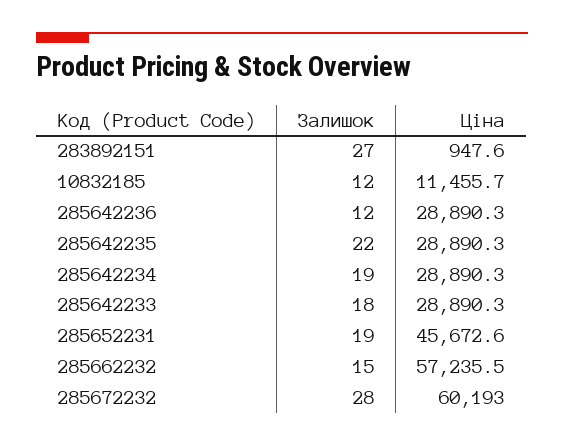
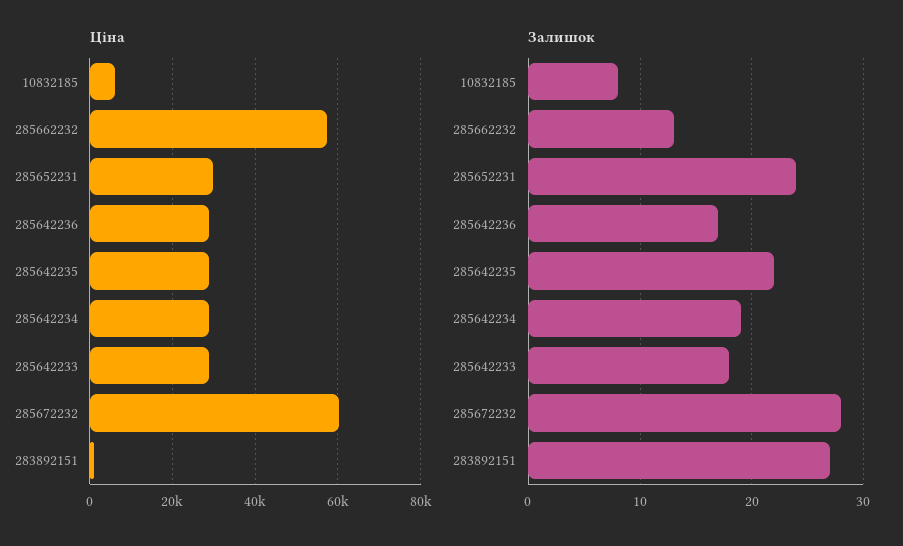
Залишок, 10832185: 12 -> 8
Ціна, 10832185: 11455.7 -> 6000
Залишок, 285642236: 12 -> 17
Залишок, 285652231: 19 -> 24
Ціна, 285652231: 45672.6 -> 30000
Залишок, 285662232: 15 -> 13

